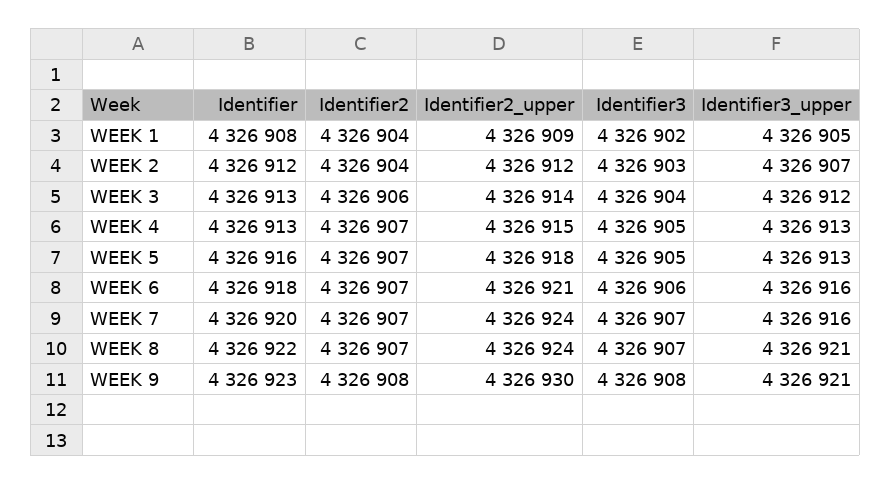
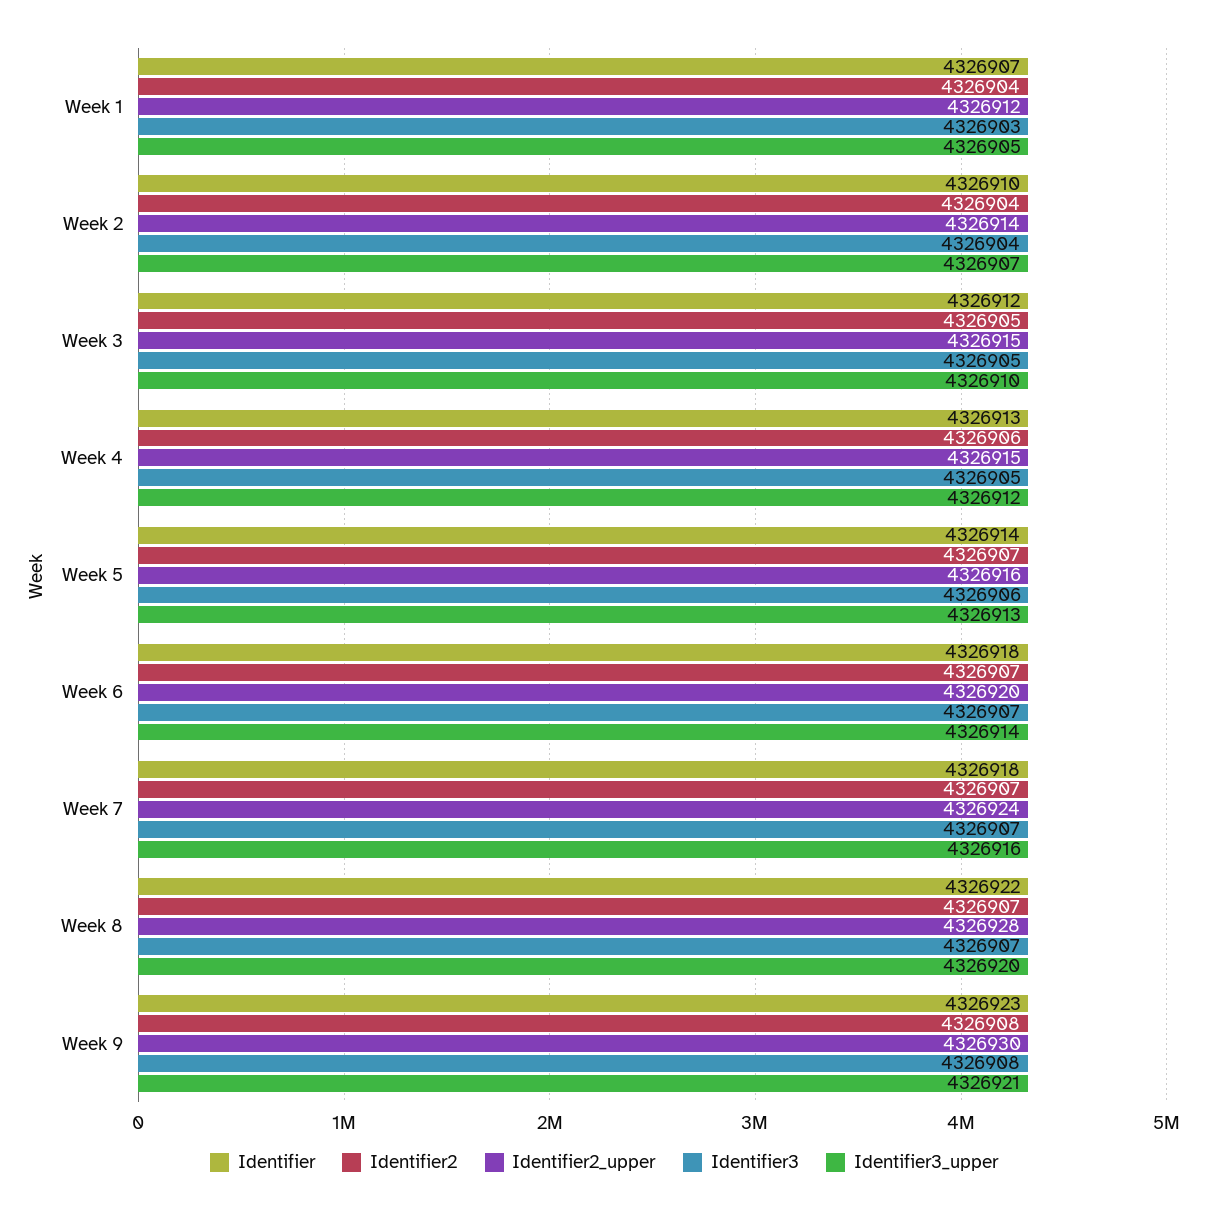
Identifier, WEEK 1: 4326908 -> 4326907
Identifier2_upper, WEEK 1: 4326909 -> 4326912
Identifier3, WEEK 1: 4326902 -> 4326903
Identifier, WEEK 2: 4326912 -> 4326910
Identifier2_upper, WEEK 2: 4326912 -> 4326914
Identifier3, WEEK 2: 4326903 -> 4326904
Identifier, WEEK 3: 4326913 -> 4326912
Identifier2, WEEK 3: 4326906 -> 4326905
Identifier2_upper, WEEK 3: 4326914 -> 4326915
Identifier3, WEEK 3: 4326904 -> 4326905
Identifier3_upper, WEEK 3: 4326912 -> 4326910
Identifier2, WEEK 4: 4326907 -> 4326906
Identifier3_upper, WEEK 4: 4326913 -> 4326912
Identifier, WEEK 5: 4326916 -> 4326914
Identifier2_upper, WEEK 5: 4326918 -> 4326916
Identifier3, WEEK 5: 4326905 -> 4326906
Identifier2_upper, WEEK 6: 4326921 -> 4326920
Identifier3, WEEK 6: 4326906 -> 4326907
Identifier3_upper, WEEK 6: 4326916 -> 4326914
Identifier, WEEK 7: 4326920 -> 4326918
Identifier2_upper, WEEK 8: 4326924 -> 4326928
Identifier3_upper, WEEK 8: 4326921 -> 4326920

